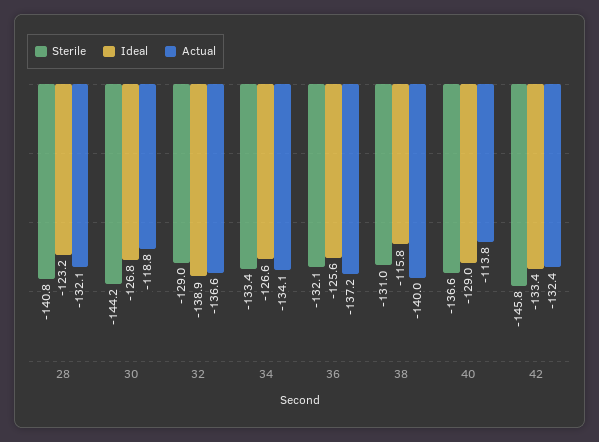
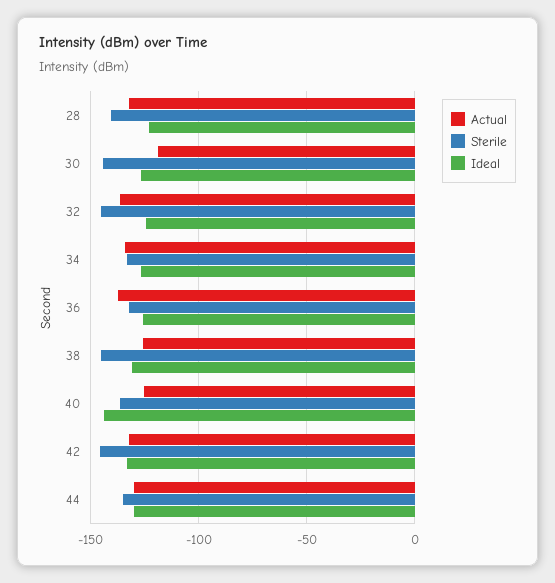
Sterile, 32: -129 -> -145
Ideal, 32: -138.9 -> -125
Sterile, 38: -131 -> -145
Ideal, 38: -115.8 -> -130
Actual, 38: -140 -> -125
Ideal, 40: -129 -> -145
Actual, 40: -113.8 -> -125
Actual, 44: none -> -130
Sterile, 44: none -> -135
Ideal, 44: none -> -130

